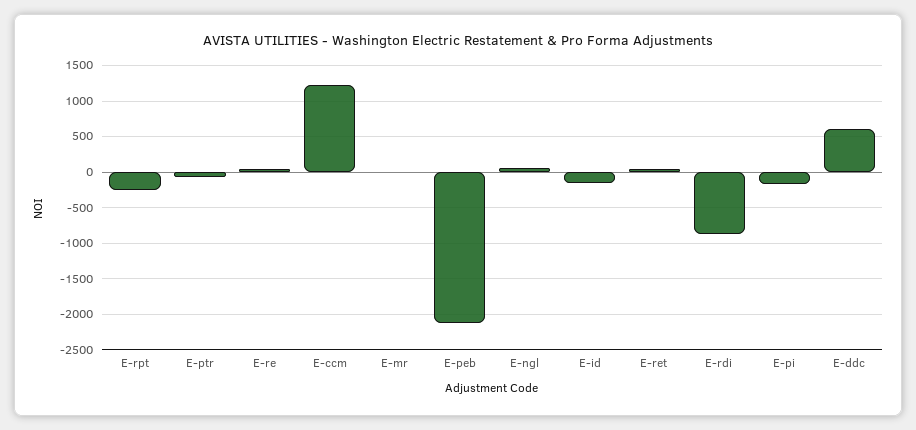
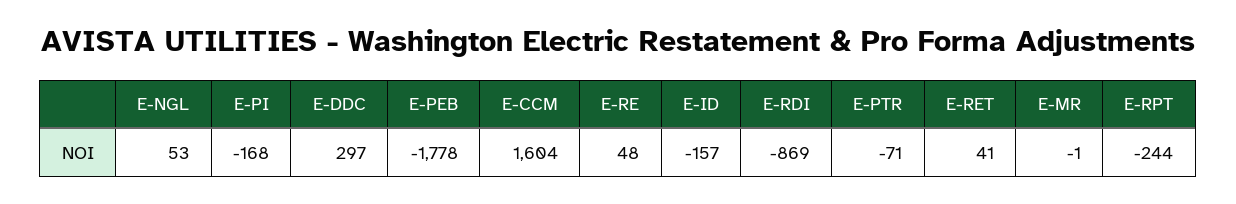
E-ccm: 1200 -> 1604
E-peb: -2100 -> -1778
E-ddc: 600 -> 297

